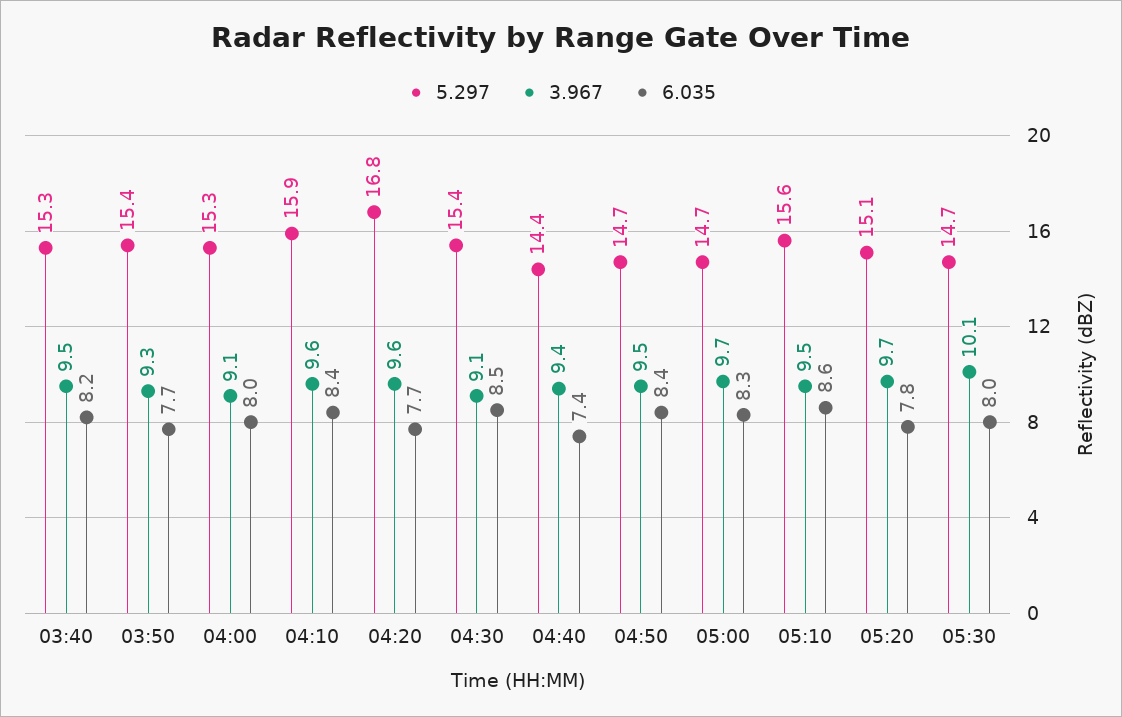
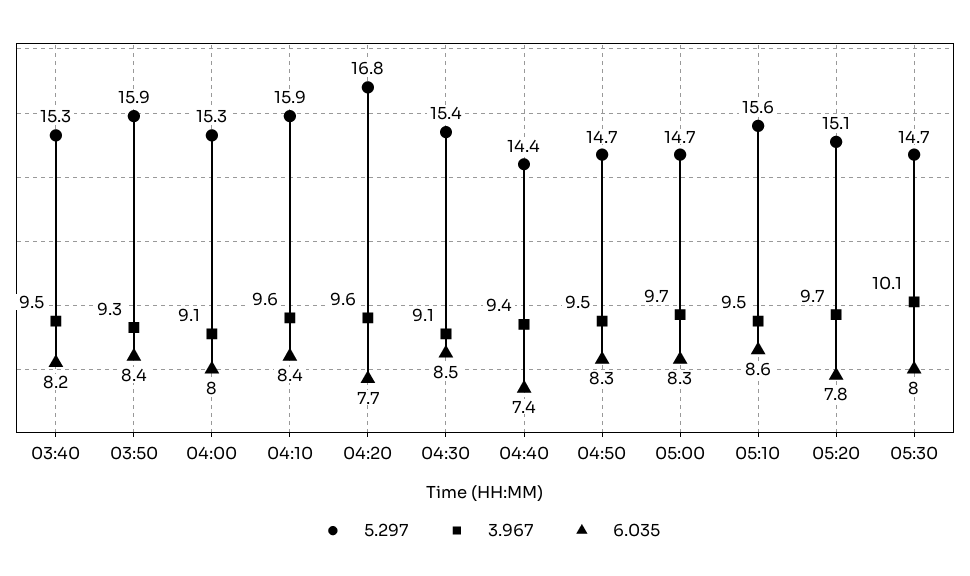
5.297, 03:50: 15.4 -> 15.9
6.035, 03:50: 7.7 -> 8.4
6.035, 04:50: 8.4 -> 8.3

